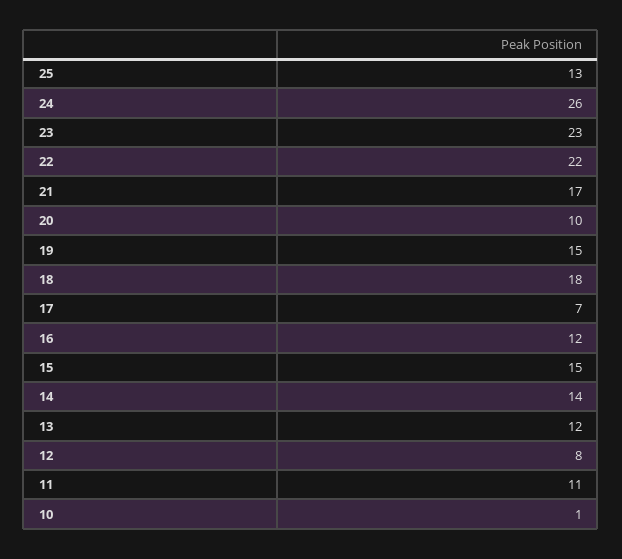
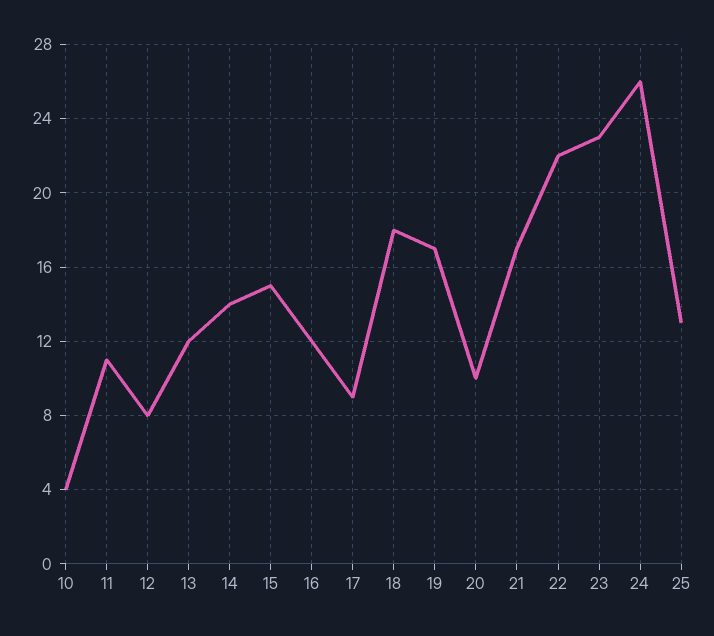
19: 15 -> 17
17: 7 -> 9
10: 1 -> 4

